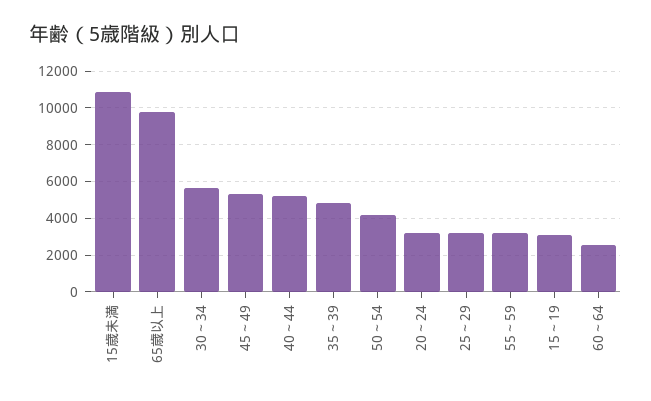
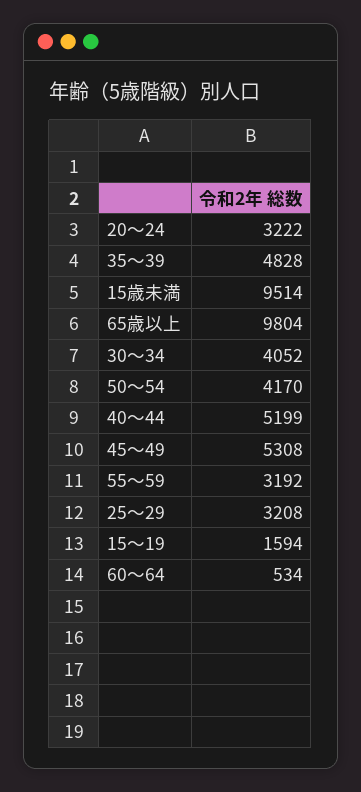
15歳未満: 11000 -> 9514
30～34: 5500 -> 4052
15～19: 3000 -> 1594
60～64: 2500 -> 534

